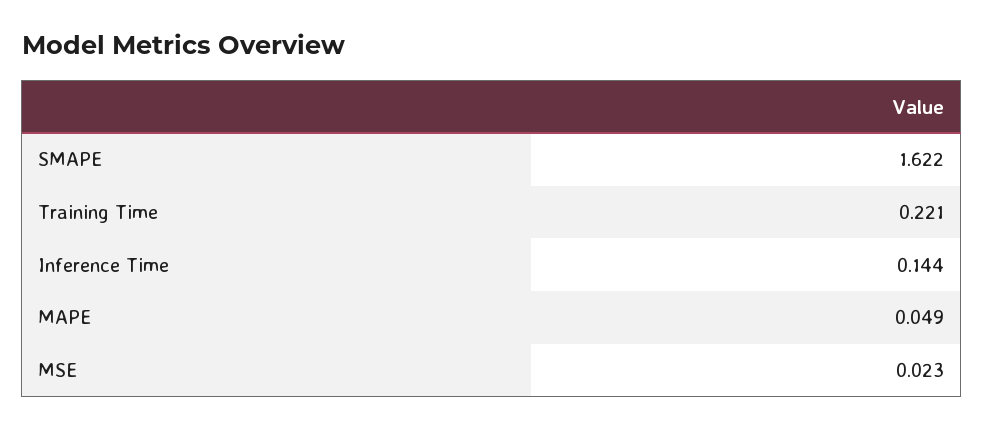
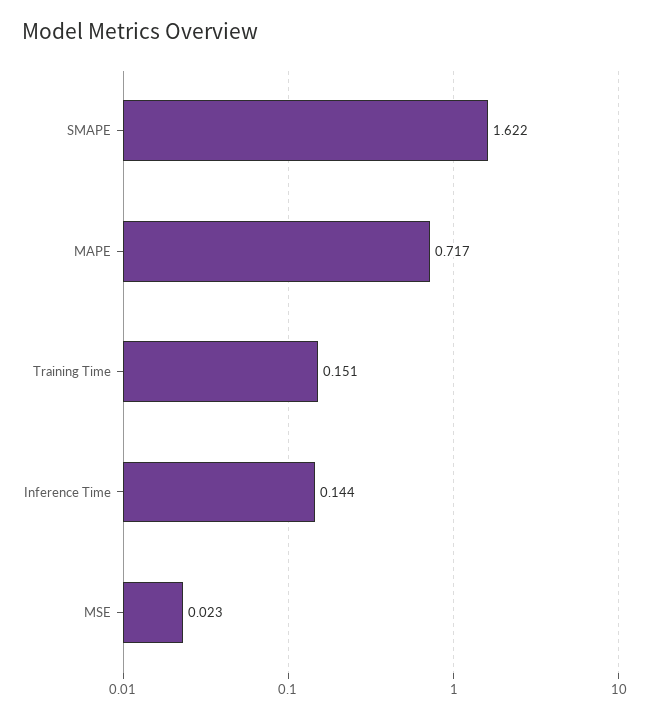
Training Time: 0.221 -> 0.151
MAPE: 0.049 -> 0.717

